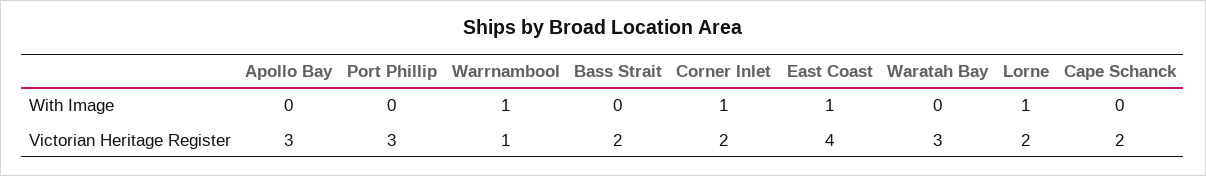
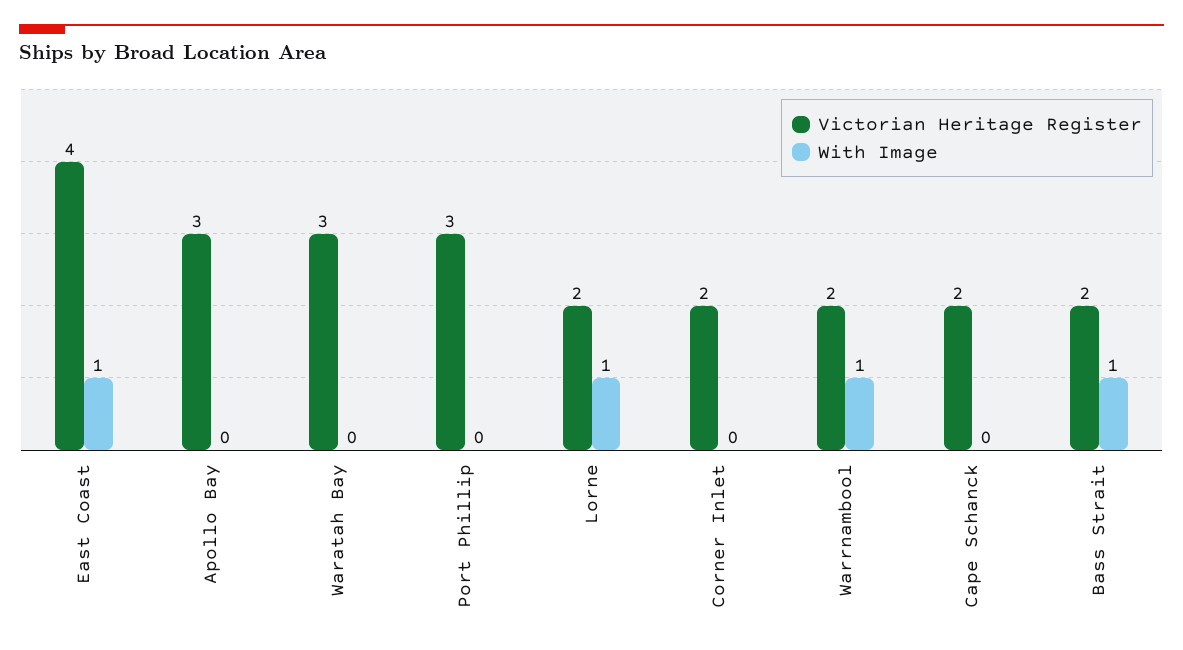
With Image, Bass Strait: 0 -> 1
With Image, Corner Inlet: 1 -> 0
Victorian Heritage Register, Warrnambool: 1 -> 2

